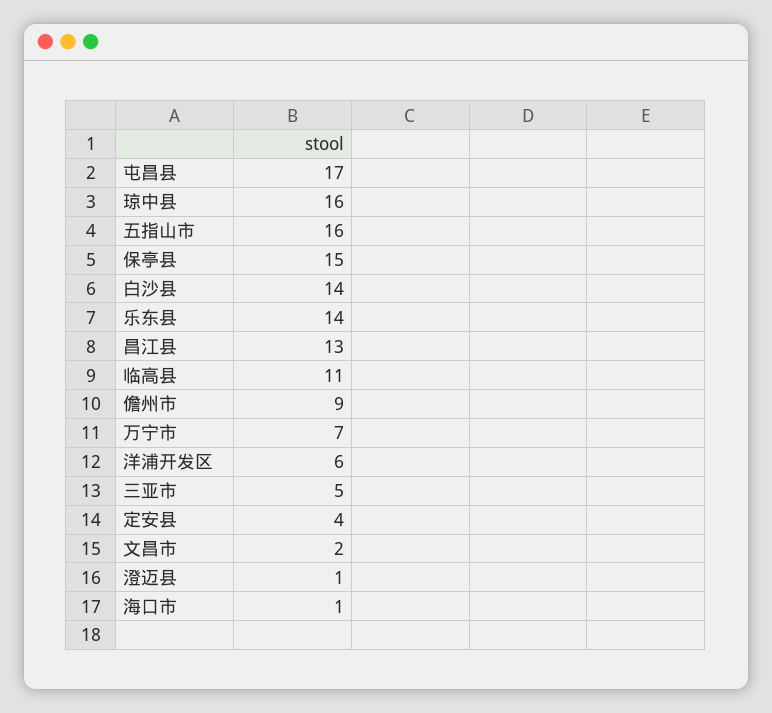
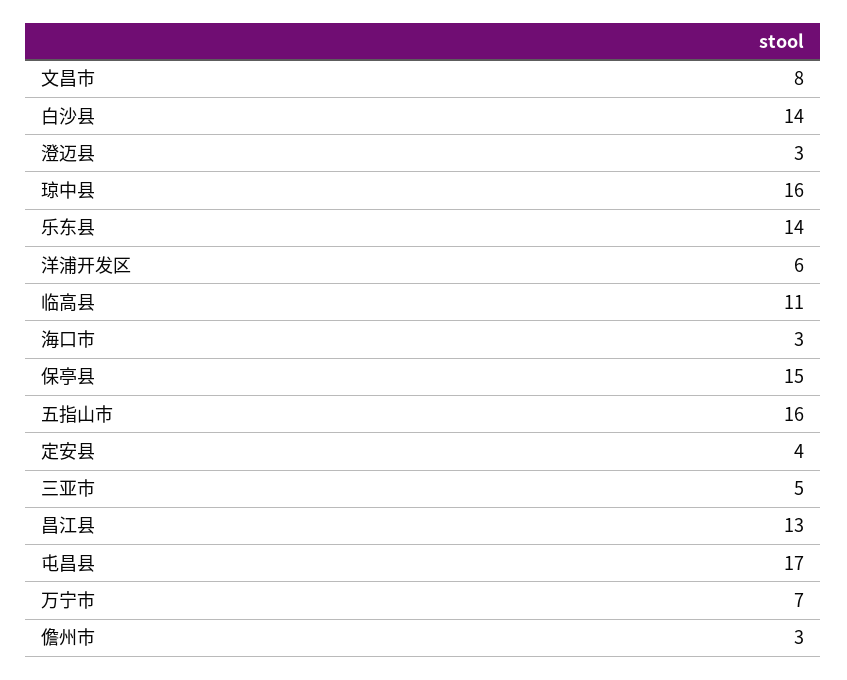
儋州市: 9 -> 3
文昌市: 2 -> 8
澄迈县: 1 -> 3
海口市: 1 -> 3

